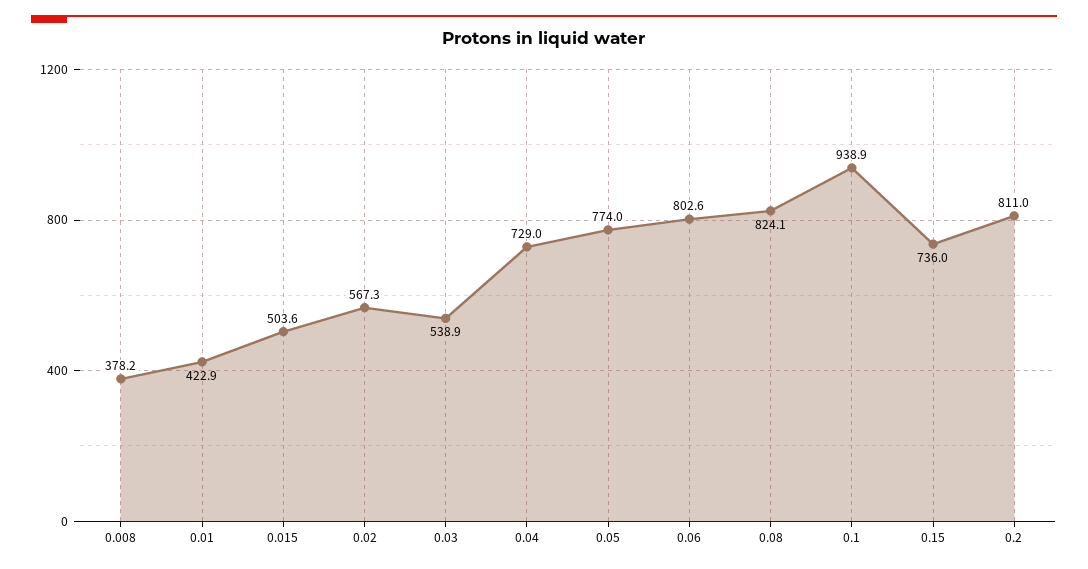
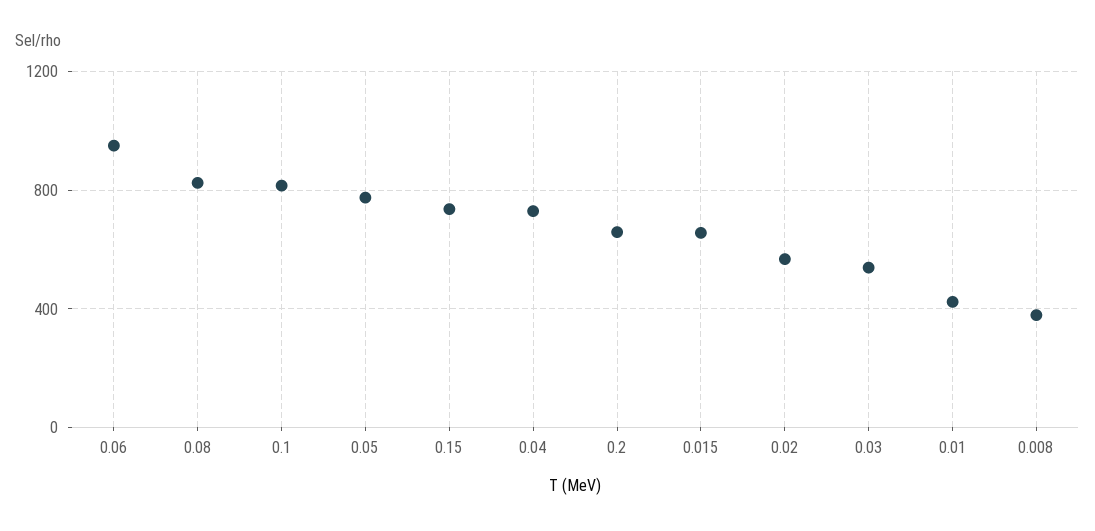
0.015: 503.6 -> 650
0.06: 802.6 -> 950
0.1: 938.9 -> 800
0.2: 811 -> 650

